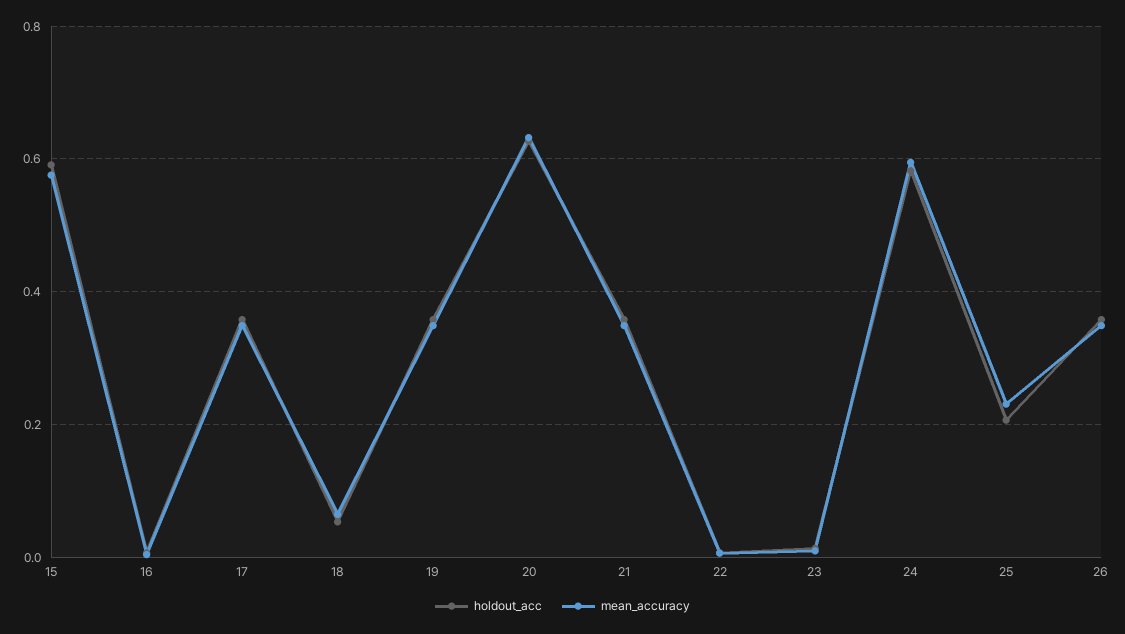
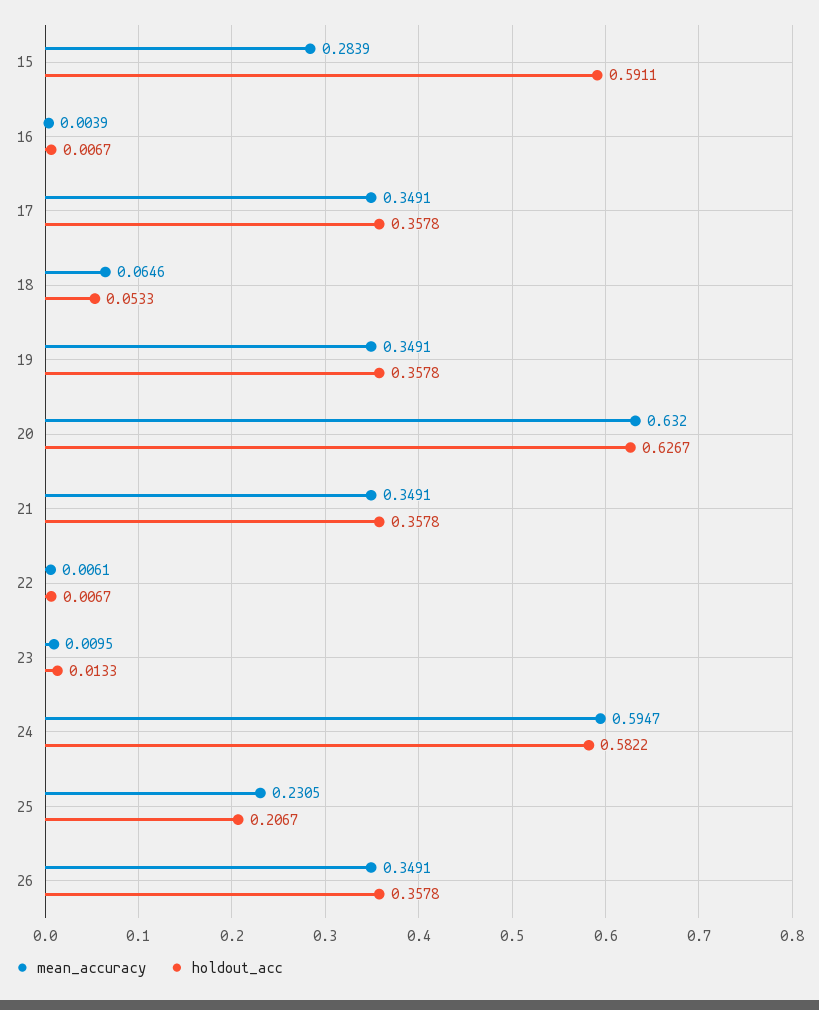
mean_accuracy, 15: 0.58 -> 0.2839

